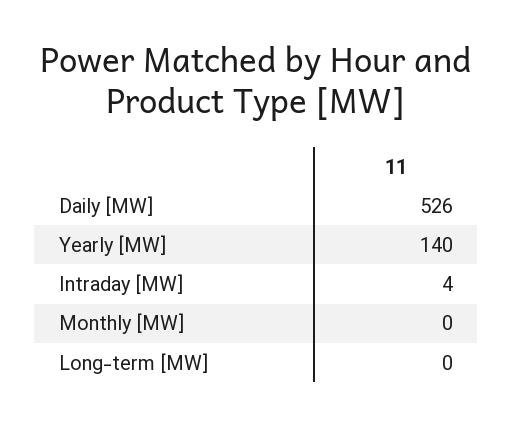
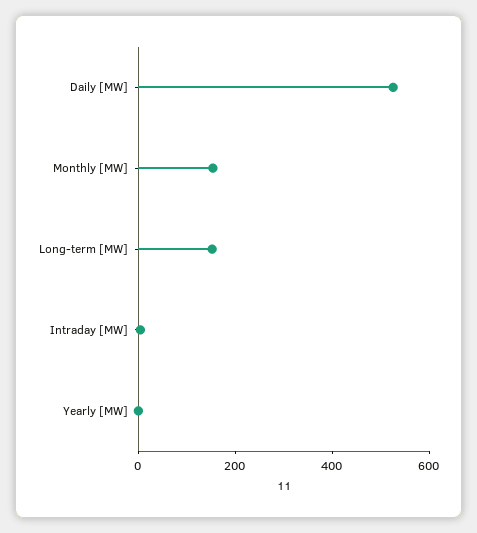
Yearly [MW]: 140 -> 0
Monthly [MW]: 0 -> 150
Long-term [MW]: 0 -> 150

